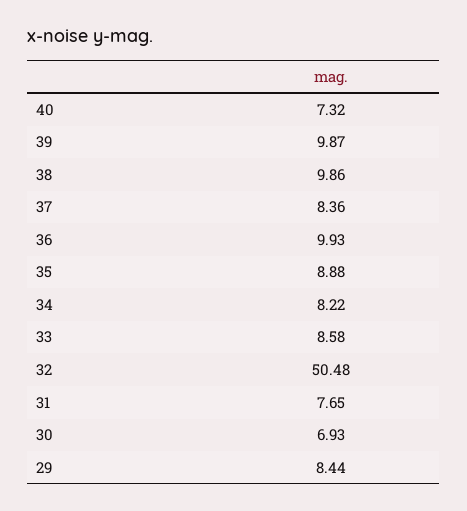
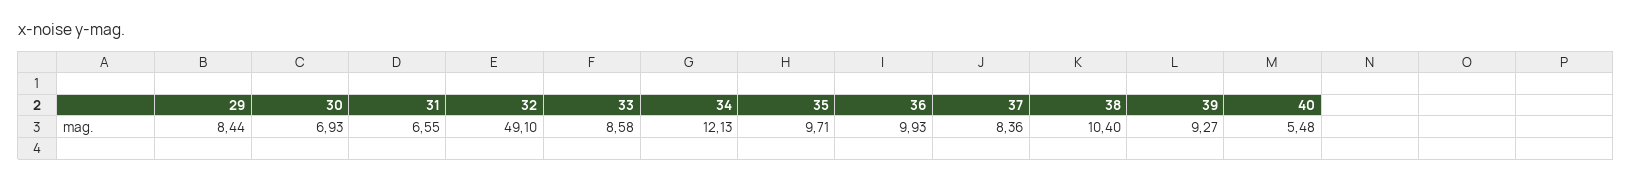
40: 7.32 -> 5.48
39: 9.87 -> 9.27
38: 9.86 -> 10.4
35: 8.88 -> 9.71
34: 8.22 -> 12.13
32: 50.48 -> 49.1
31: 7.65 -> 6.55

